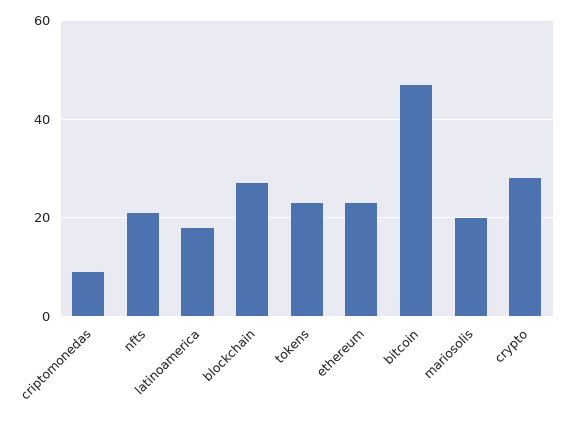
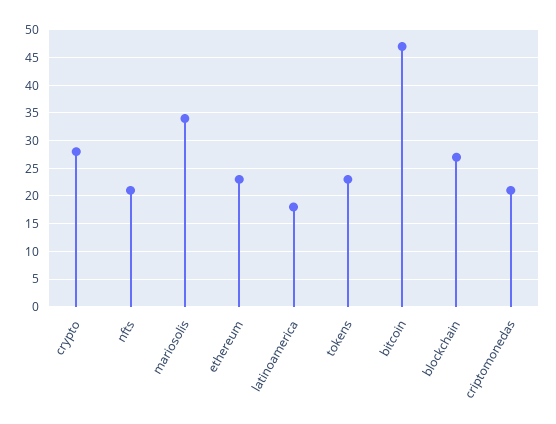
criptomonedas: 10 -> 20
mariosolis: 20 -> 35

